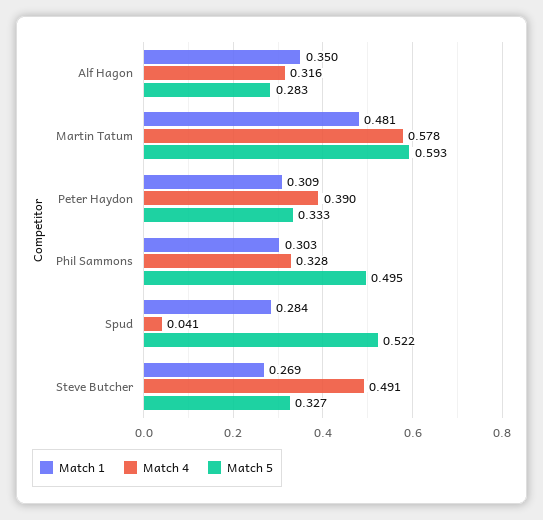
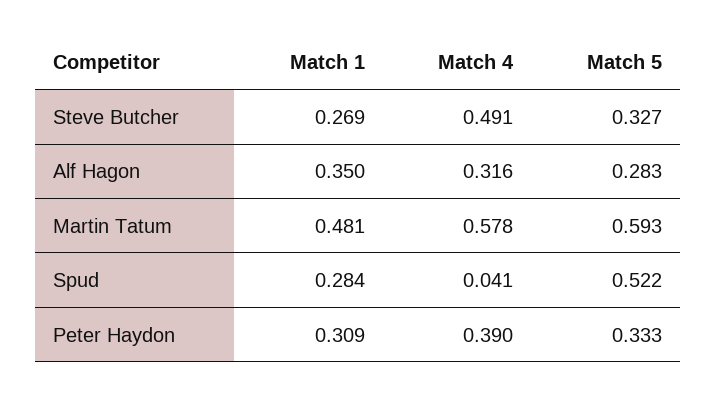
Match 1, Phil Sammons: 0.303 -> none
Match 4, Phil Sammons: 0.328 -> none
Match 5, Phil Sammons: 0.495 -> none

